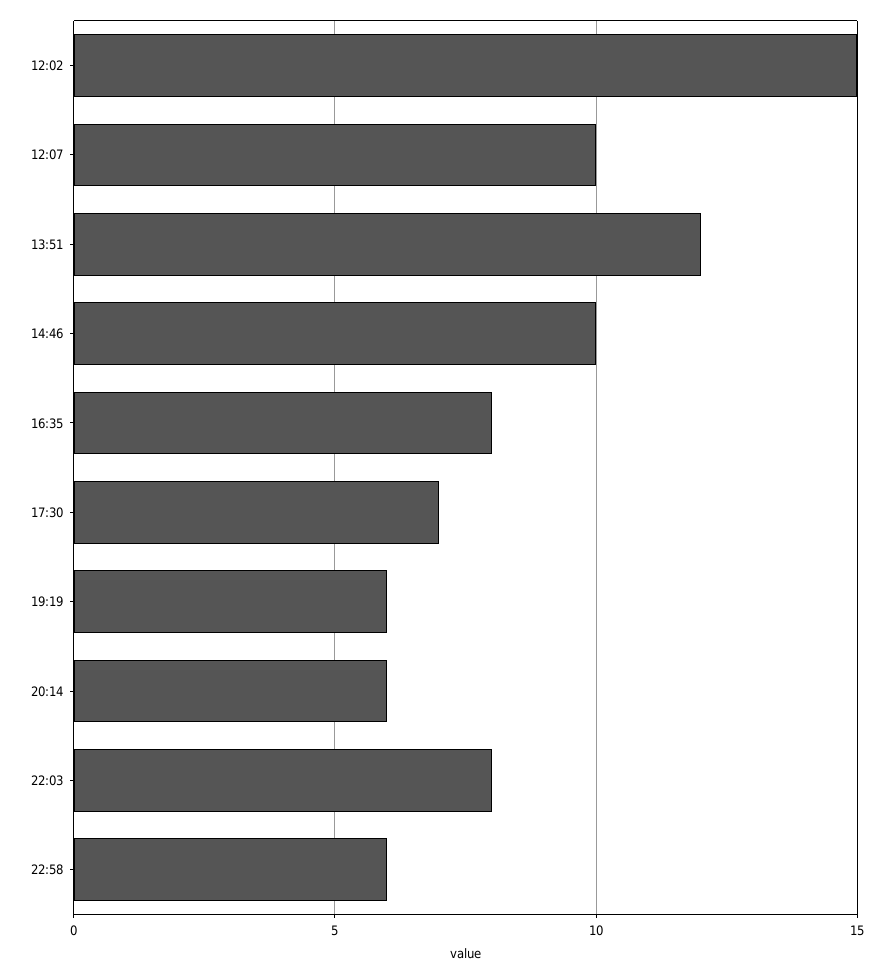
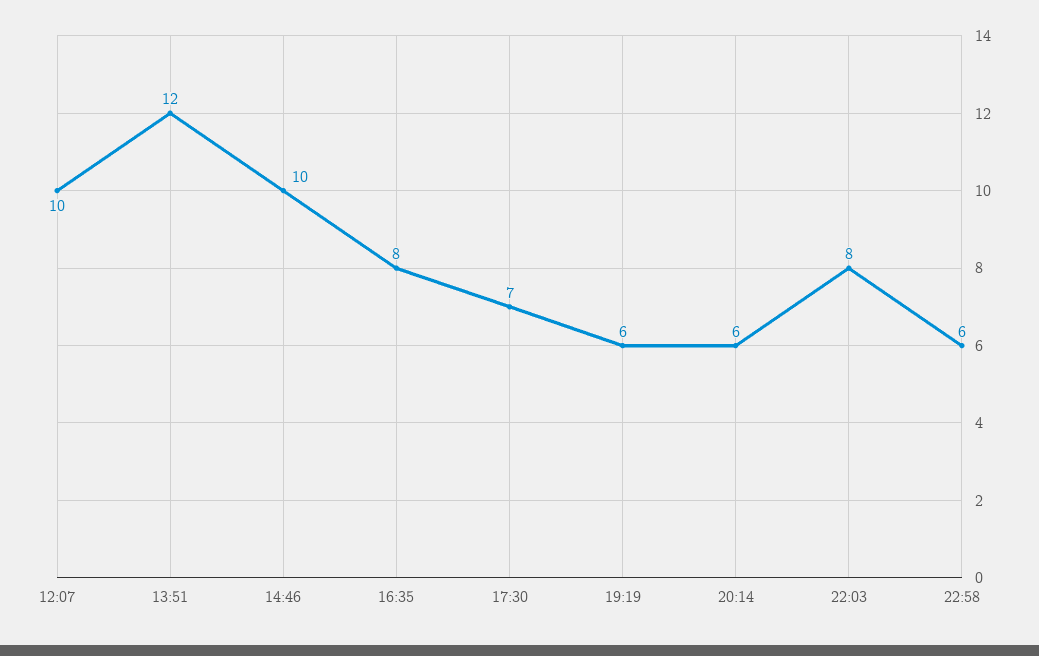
12:02: 15 -> none

